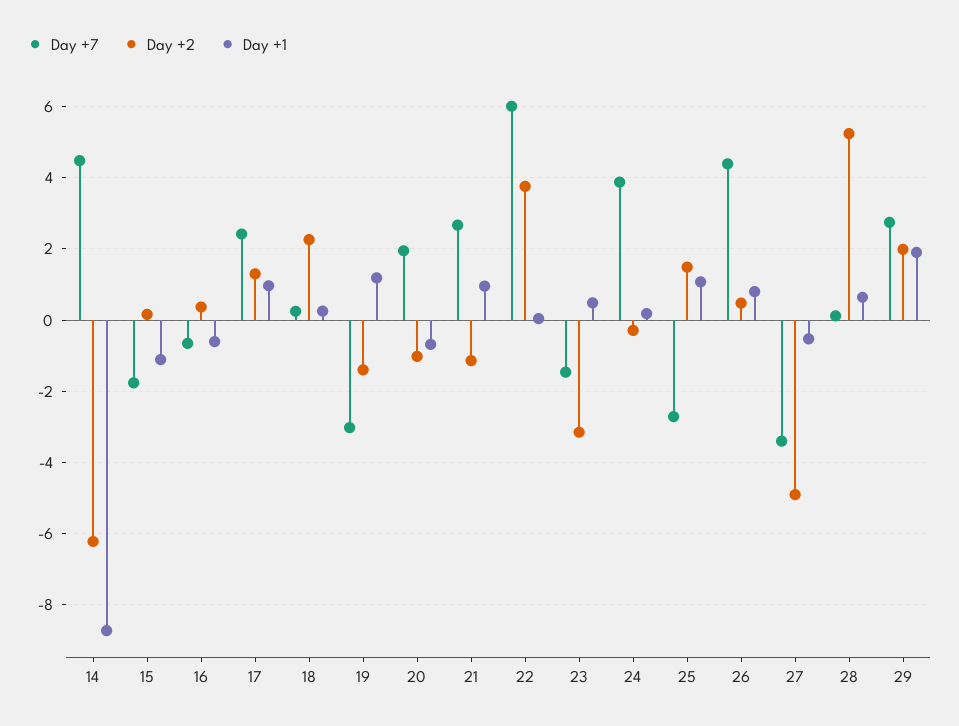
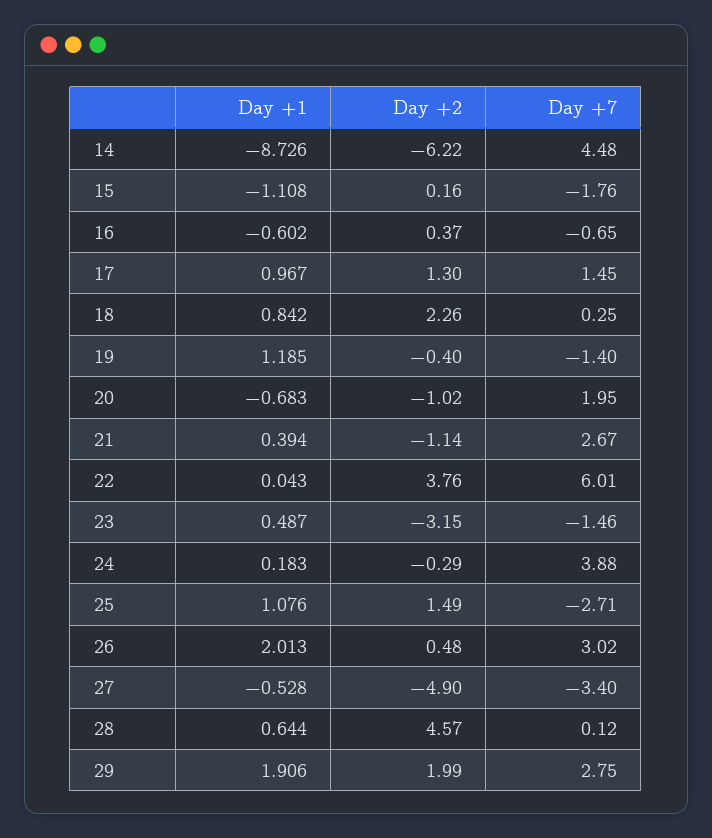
Day +7, 17: 2.4 -> 1.45
Day +1, 18: 0.2 -> 0.842
Day +7, 19: -3 -> -1.4
Day +2, 19: -1.4 -> -0.4
Day +1, 21: 1 -> 0.394
Day +7, 26: 4.4 -> 3.02
Day +1, 26: 0.8 -> 2.013
Day +2, 28: 5.2 -> 4.57

